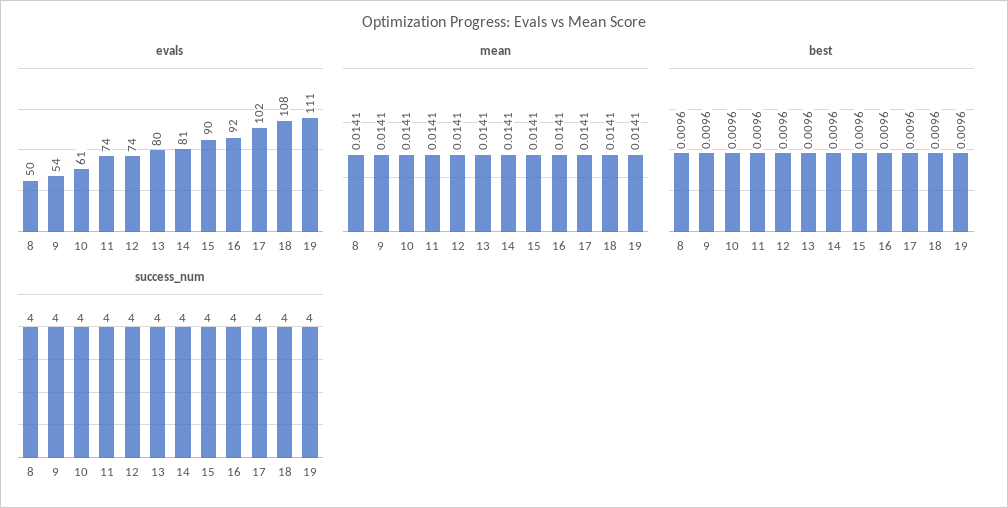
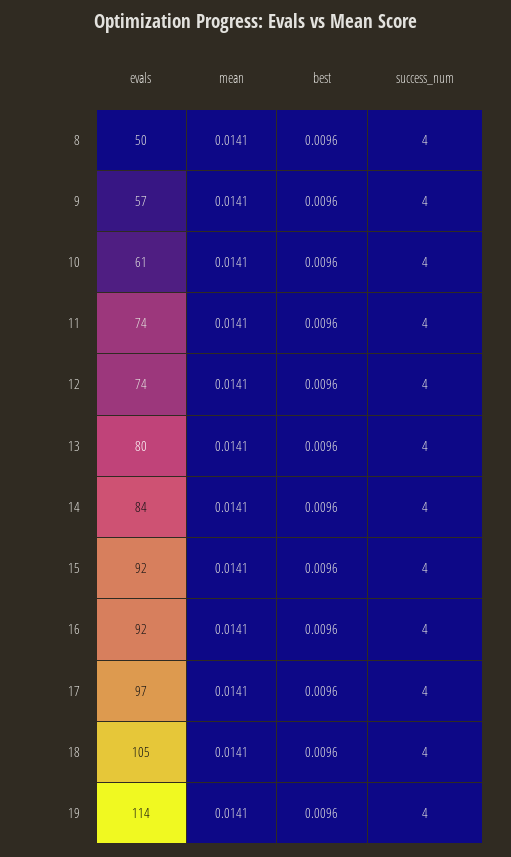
evals, 9: 54 -> 57
evals, 14: 81 -> 84
evals, 15: 90 -> 92
evals, 17: 102 -> 97
evals, 18: 108 -> 105
evals, 19: 111 -> 114

